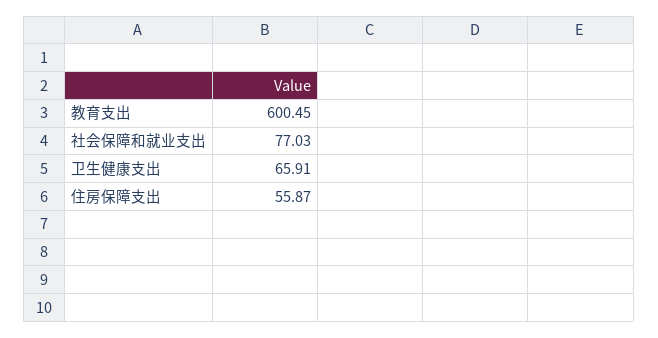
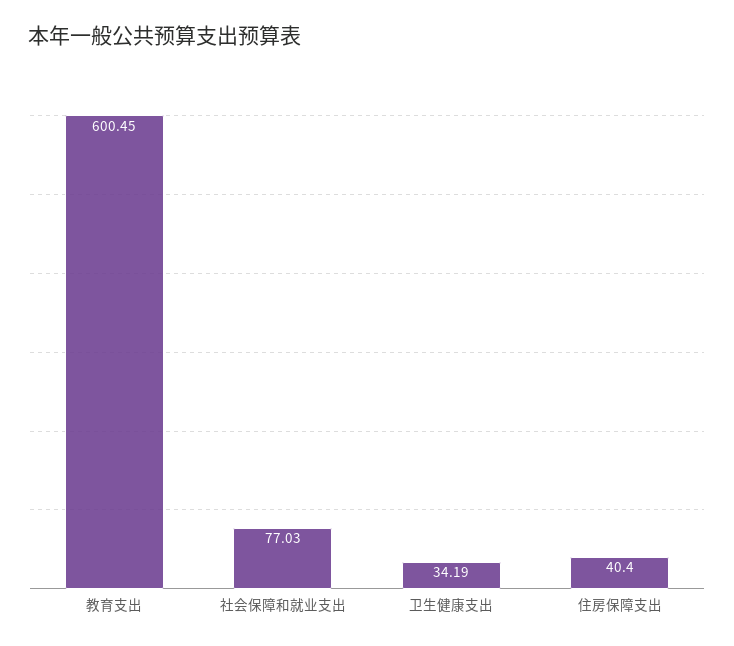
卫生健康支出: 65.91 -> 34.19
住房保障支出: 55.87 -> 40.4

